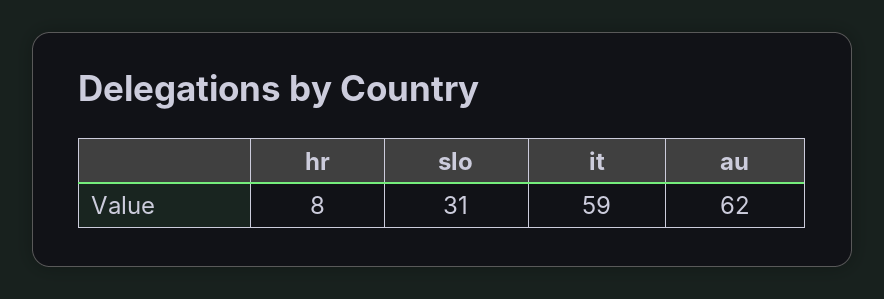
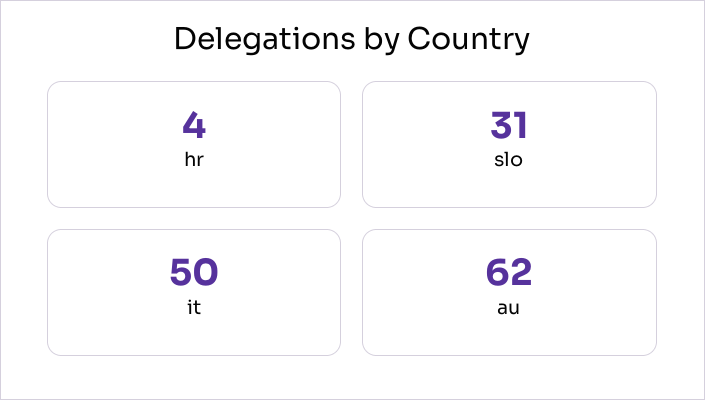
hr: 8 -> 4
it: 59 -> 50

